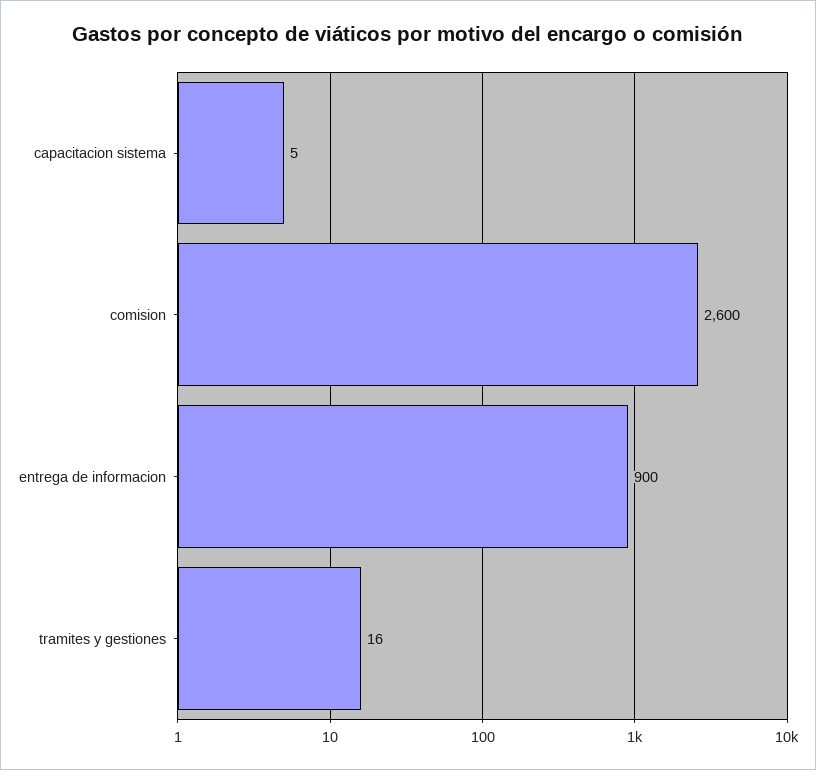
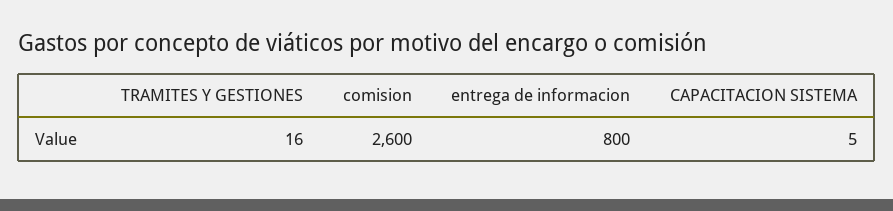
entrega de informacion: 900 -> 800

